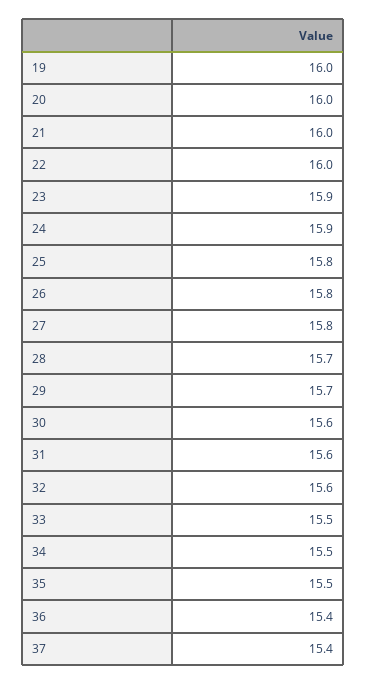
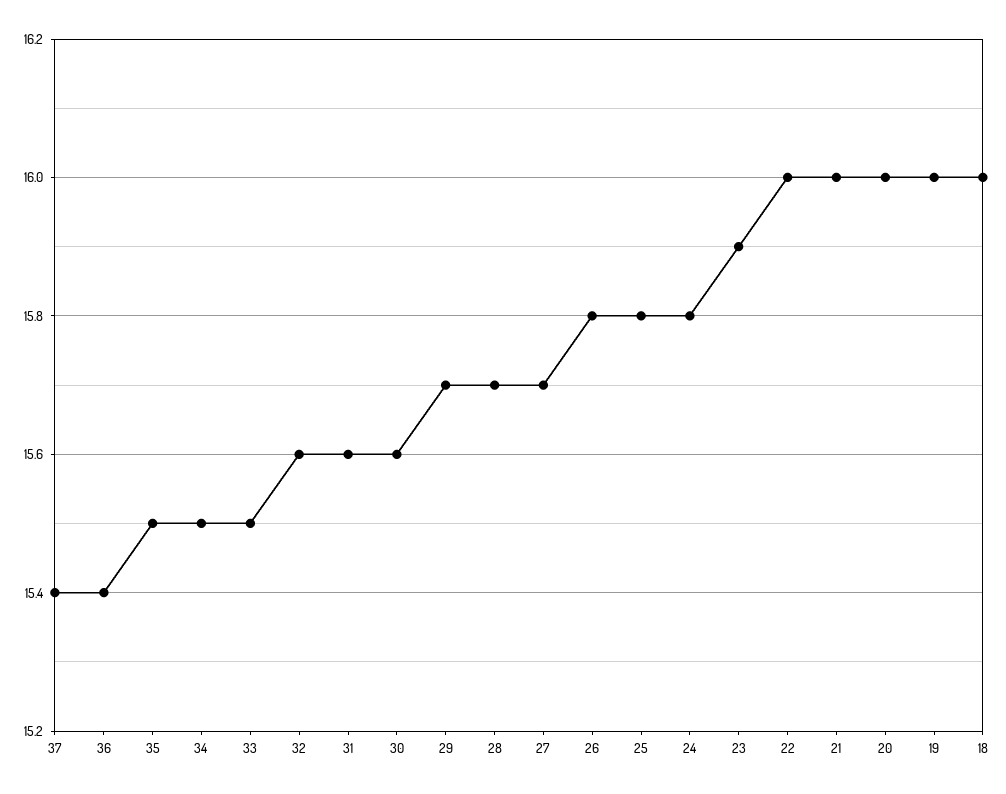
24: 15.9 -> 15.8
27: 15.8 -> 15.7
18: none -> 16

